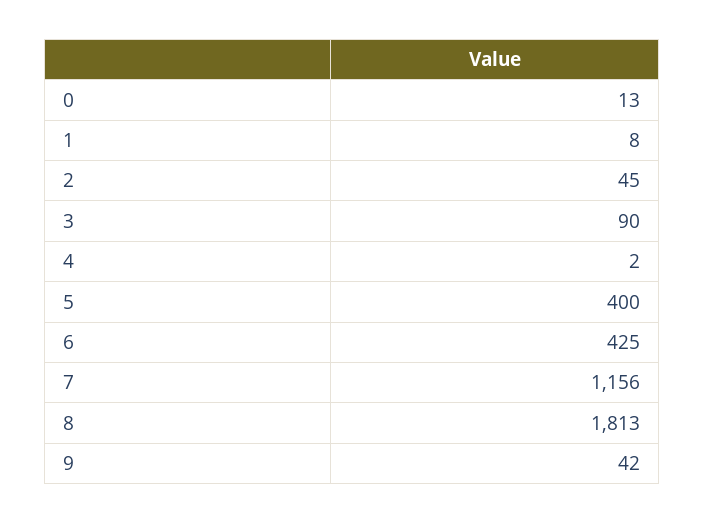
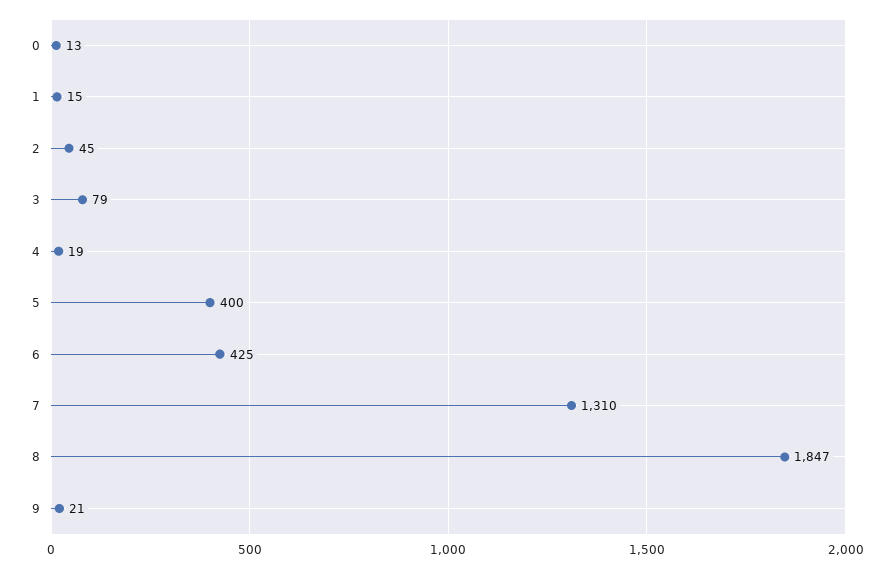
1: 8 -> 15
3: 90 -> 79
4: 2 -> 19
7: 1156 -> 1310
8: 1813 -> 1847
9: 42 -> 21

